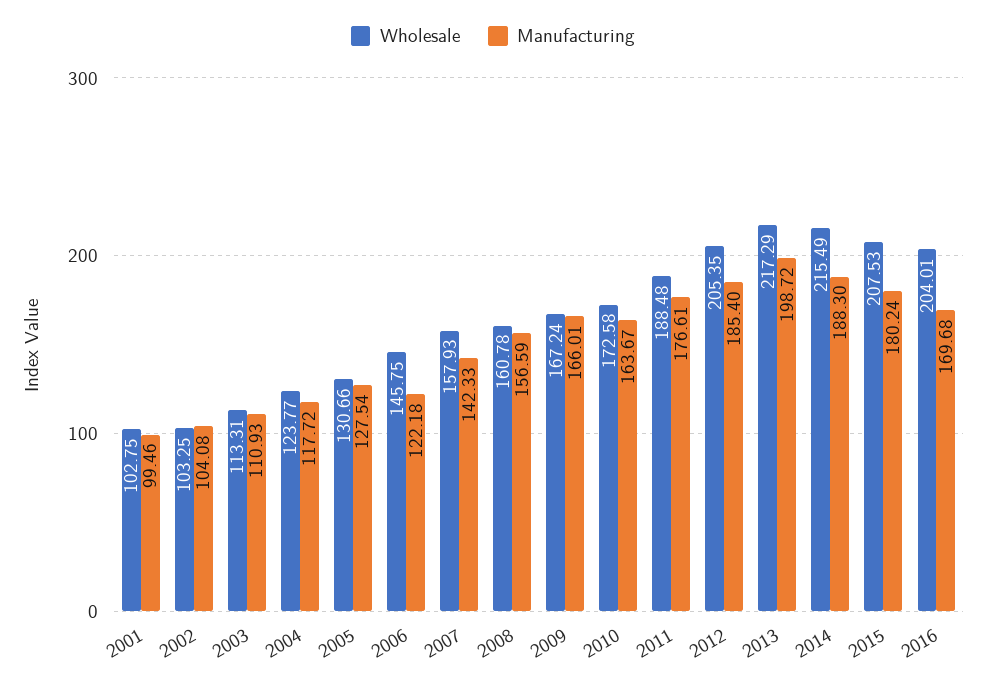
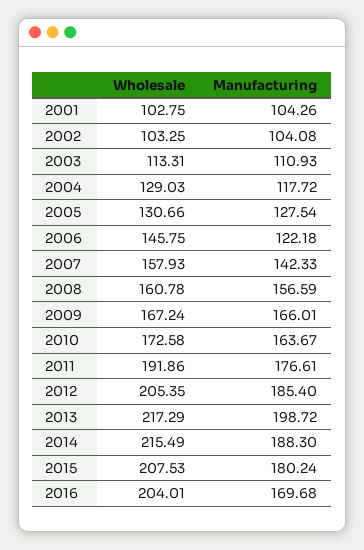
Manufacturing, 2001: 99.46 -> 104.26
Wholesale, 2004: 123.77 -> 129.03
Wholesale, 2011: 188.48 -> 191.86

